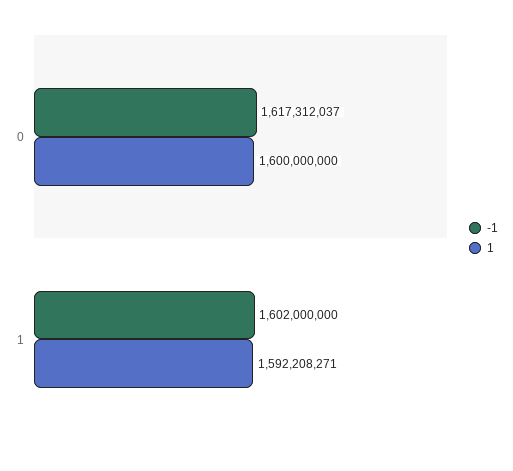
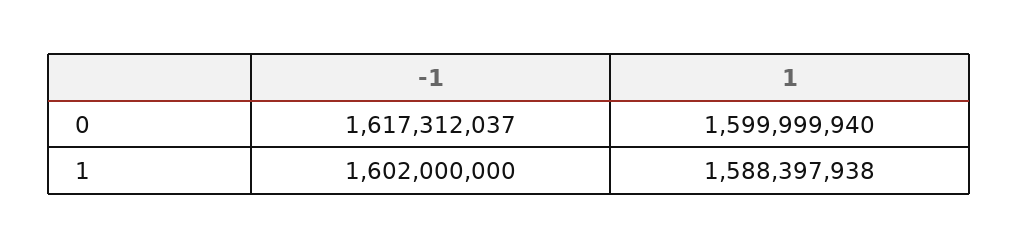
1, 0: 1600000000 -> 1599999940
1, 1: 1592208271 -> 1588397938

